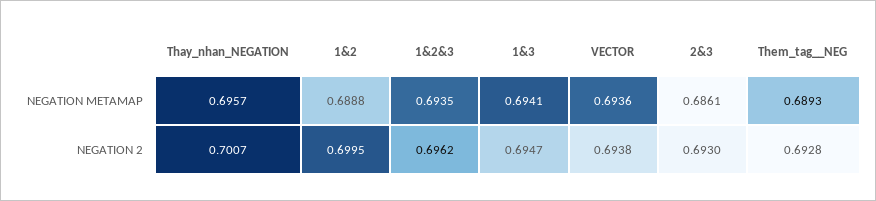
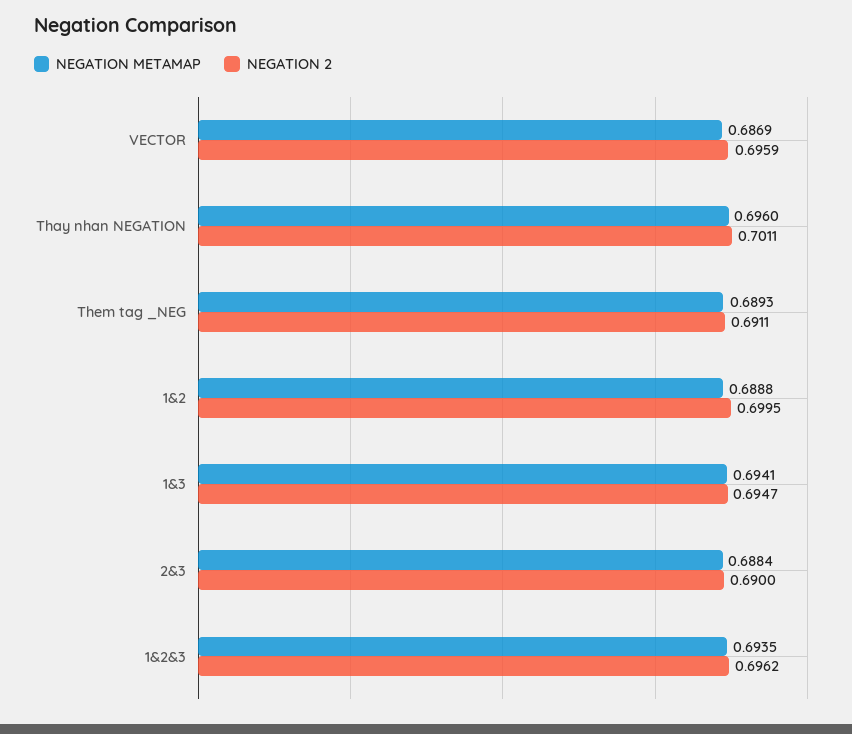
NEGATION METAMAP, Thay_nhan_NEGATION: 0.6957 -> 0.696
NEGATION METAMAP, VECTOR: 0.6936 -> 0.6869
NEGATION METAMAP, 2&3: 0.6861 -> 0.6884
NEGATION 2, Thay_nhan_NEGATION: 0.7007 -> 0.7011
NEGATION 2, VECTOR: 0.6938 -> 0.6959
NEGATION 2, 2&3: 0.693 -> 0.69
NEGATION 2, Them_tag__NEG: 0.6928 -> 0.6911

